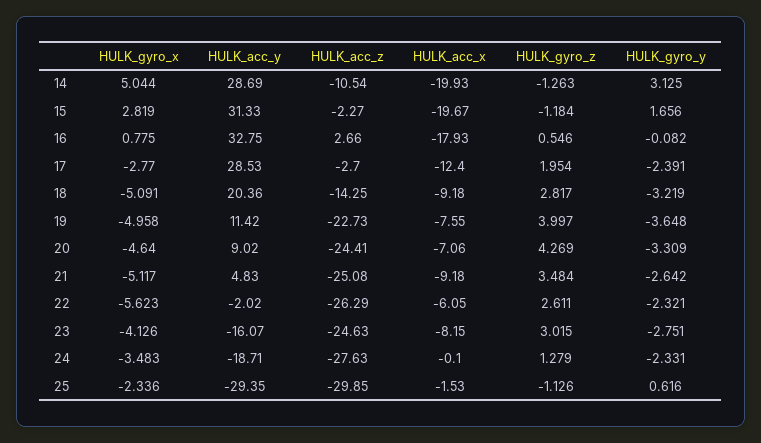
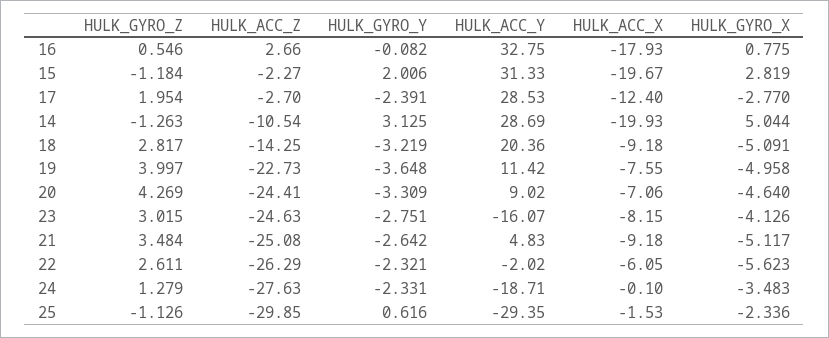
HULK_gyro_y, 15: 1.656 -> 2.006

